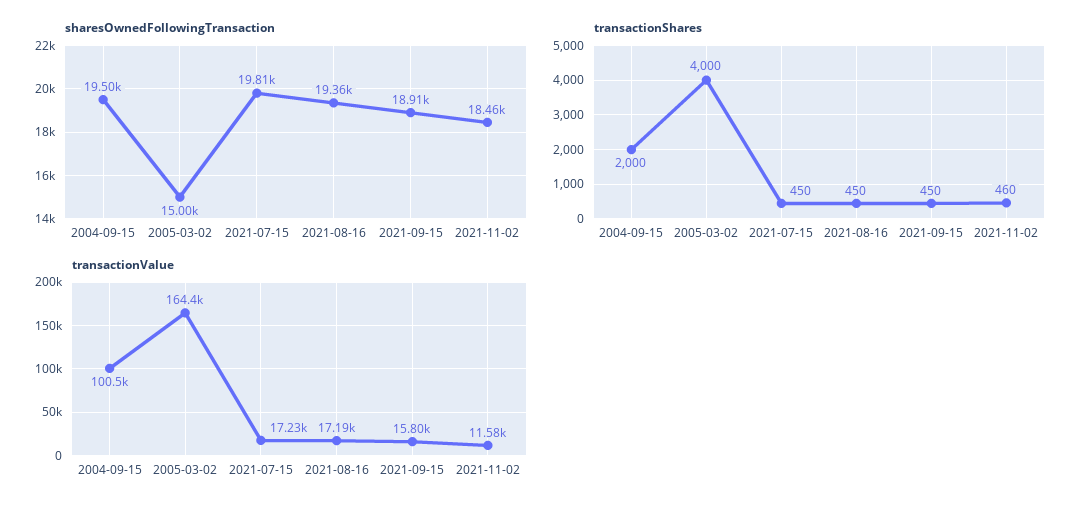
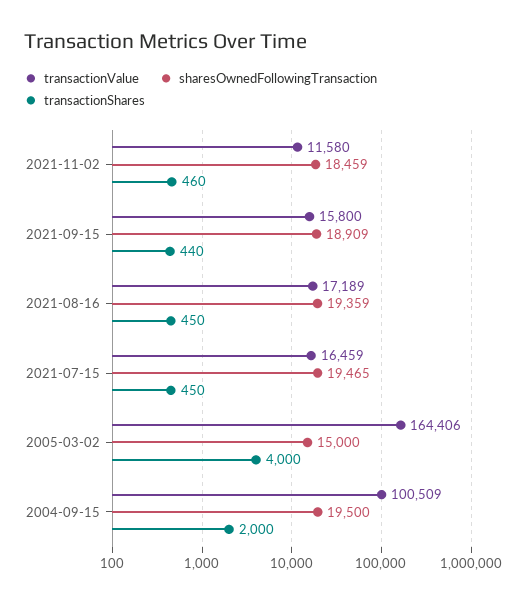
sharesOwnedFollowingTransaction, 2021-07-15: 19810 -> 19465
transactionShares, 2021-09-15: 450 -> 440
transactionValue, 2021-07-15: 17230 -> 16459

